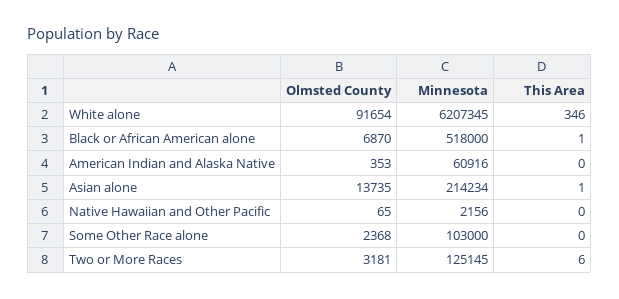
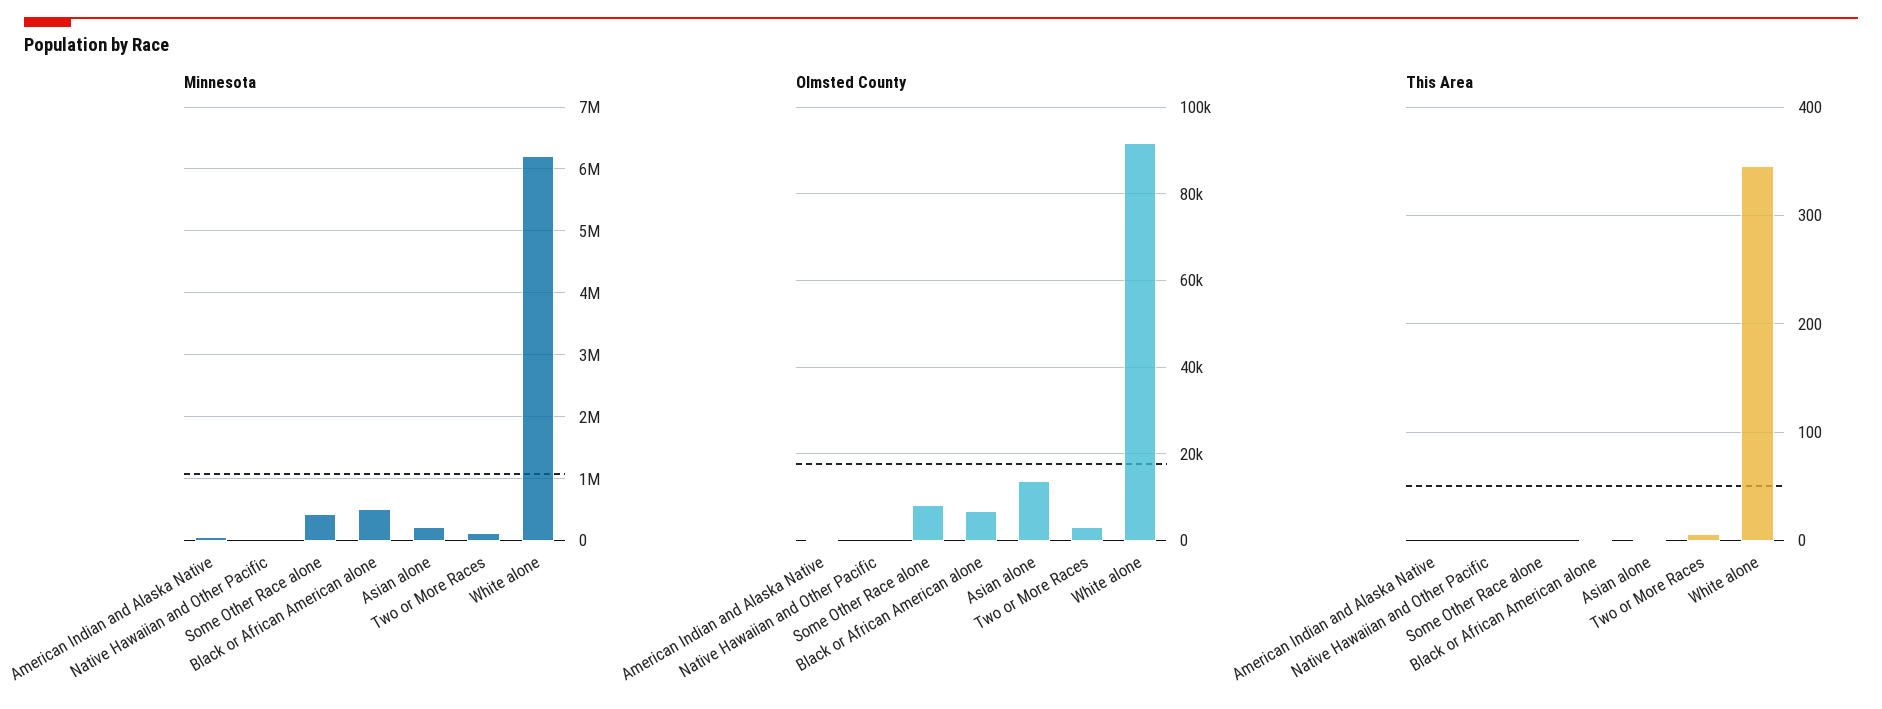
Olmsted County, Some Other Race alone: 2368 -> 8000
Minnesota, Some Other Race alone: 103000 -> 400000

